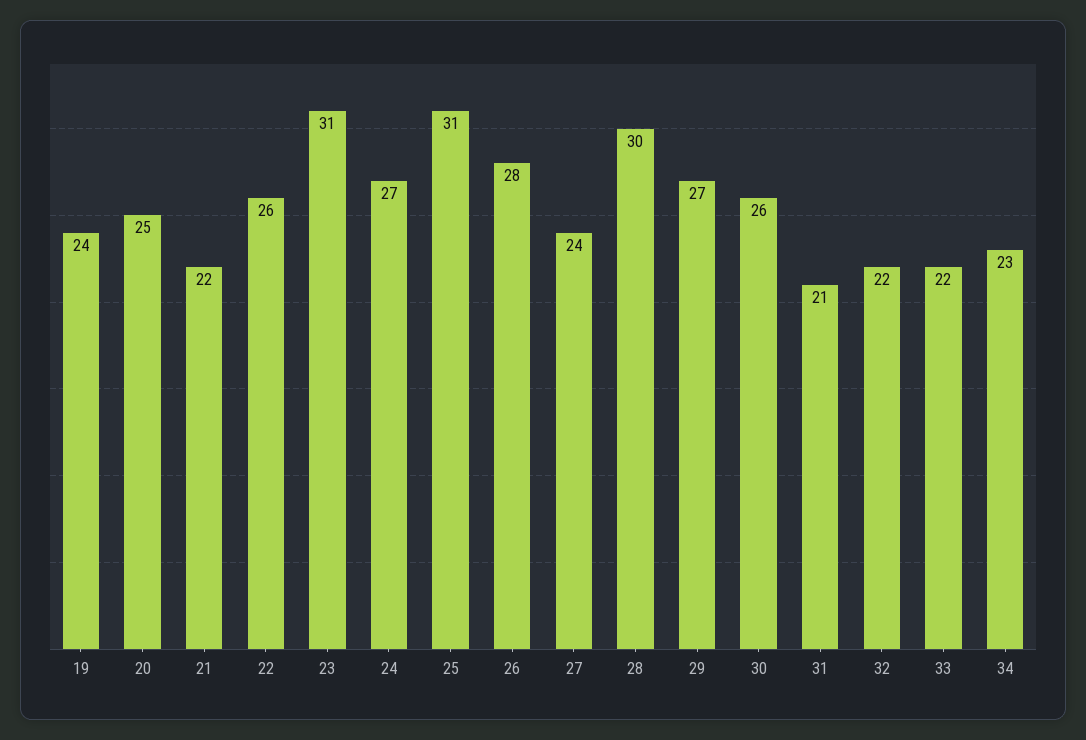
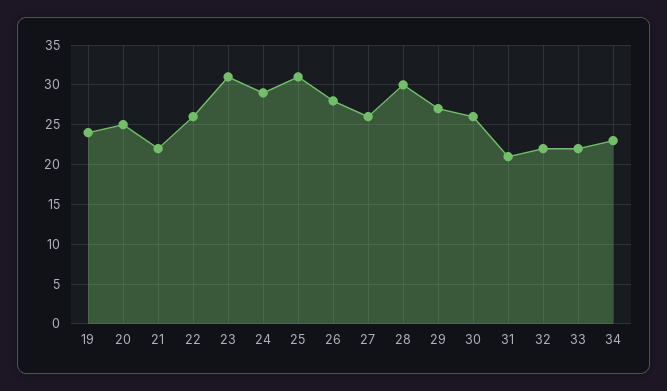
24: 27 -> 29
27: 24 -> 26

